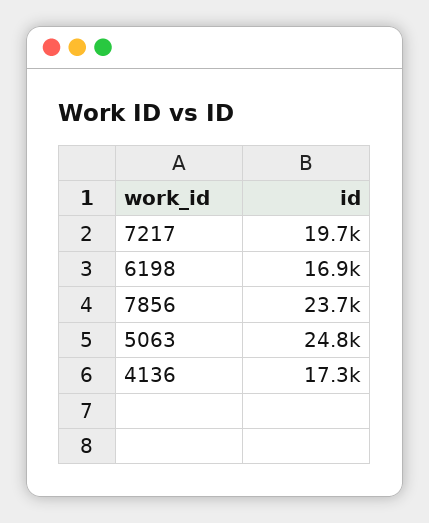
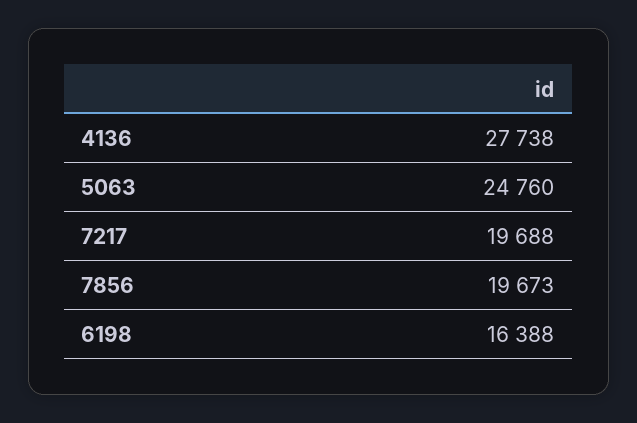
6198: 16900 -> 16388
7856: 23700 -> 19673
4136: 17300 -> 27738

